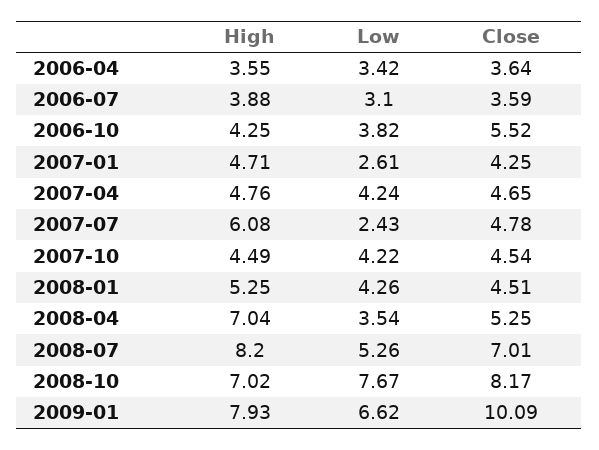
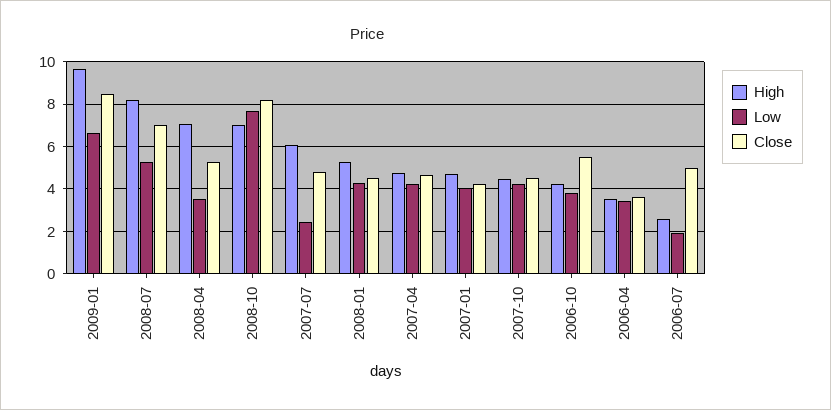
High, 2006-07: 3.88 -> 2.5
Low, 2006-07: 3.1 -> 2
Close, 2006-07: 3.59 -> 5
Low, 2007-01: 2.61 -> 4
High, 2009-01: 7.93 -> 9.5
Close, 2009-01: 10.09 -> 8.5

